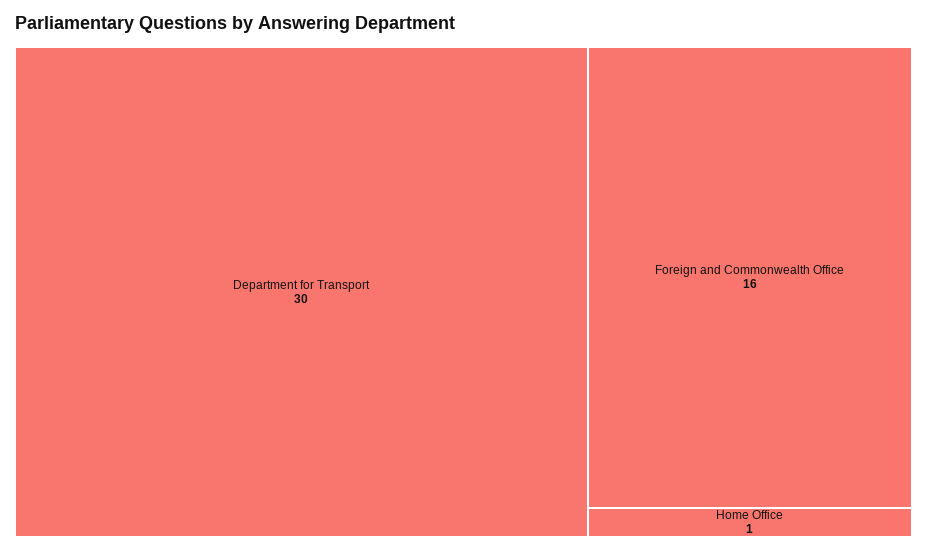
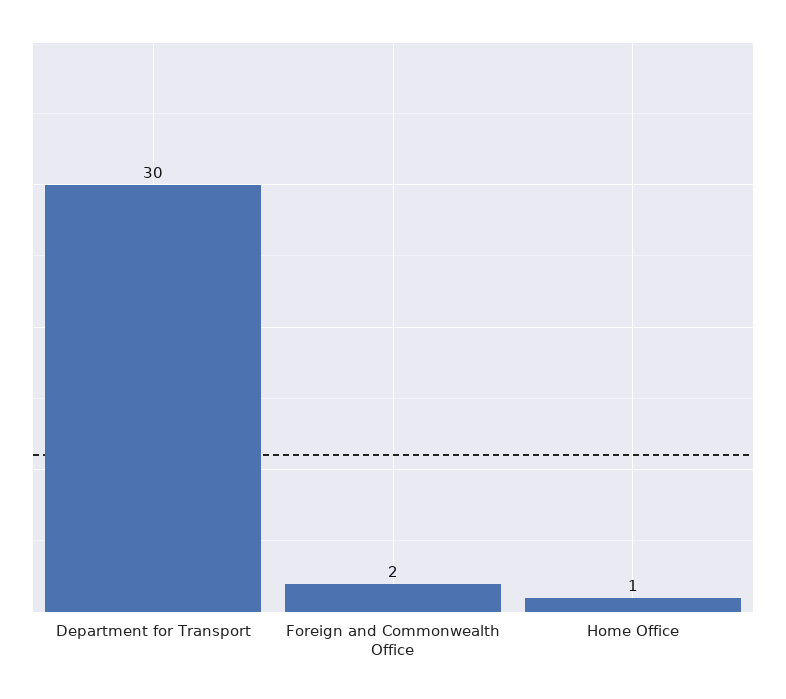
Foreign and Commonwealth Office: 16 -> 2

